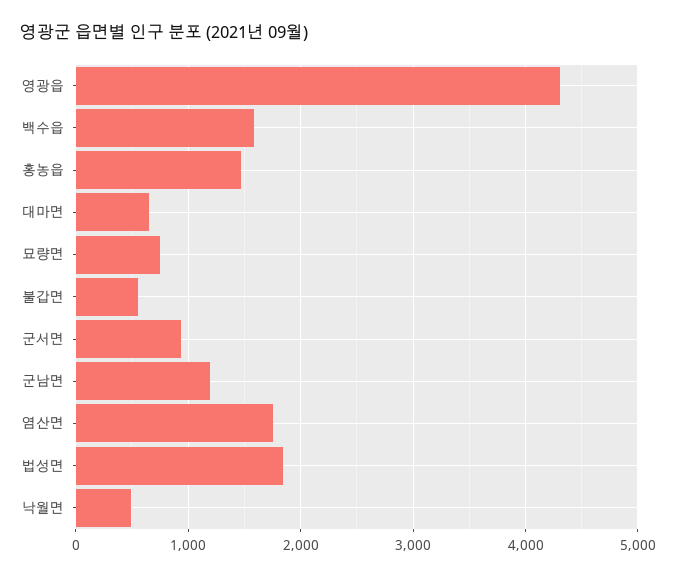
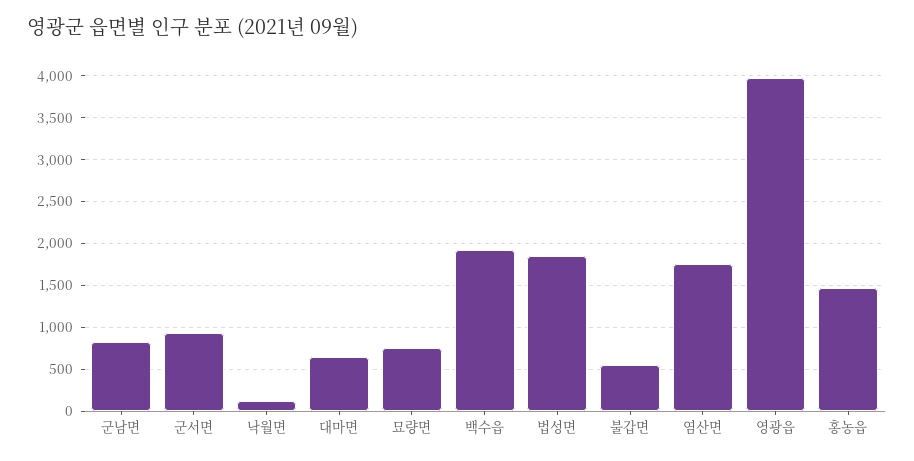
영광읍: 4300 -> 4000
백수읍: 1600 -> 1900
군남면: 1200 -> 800
낙월면: 500 -> 100

